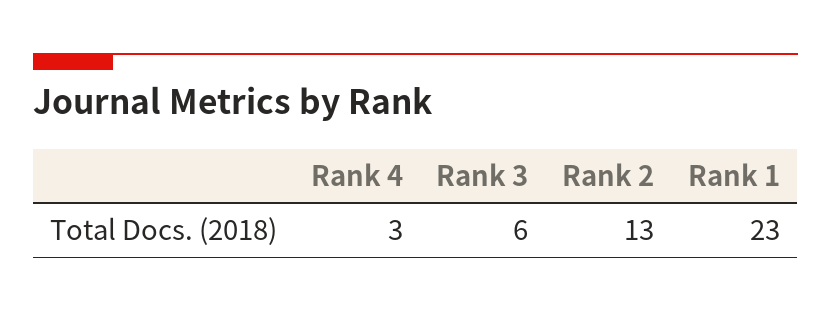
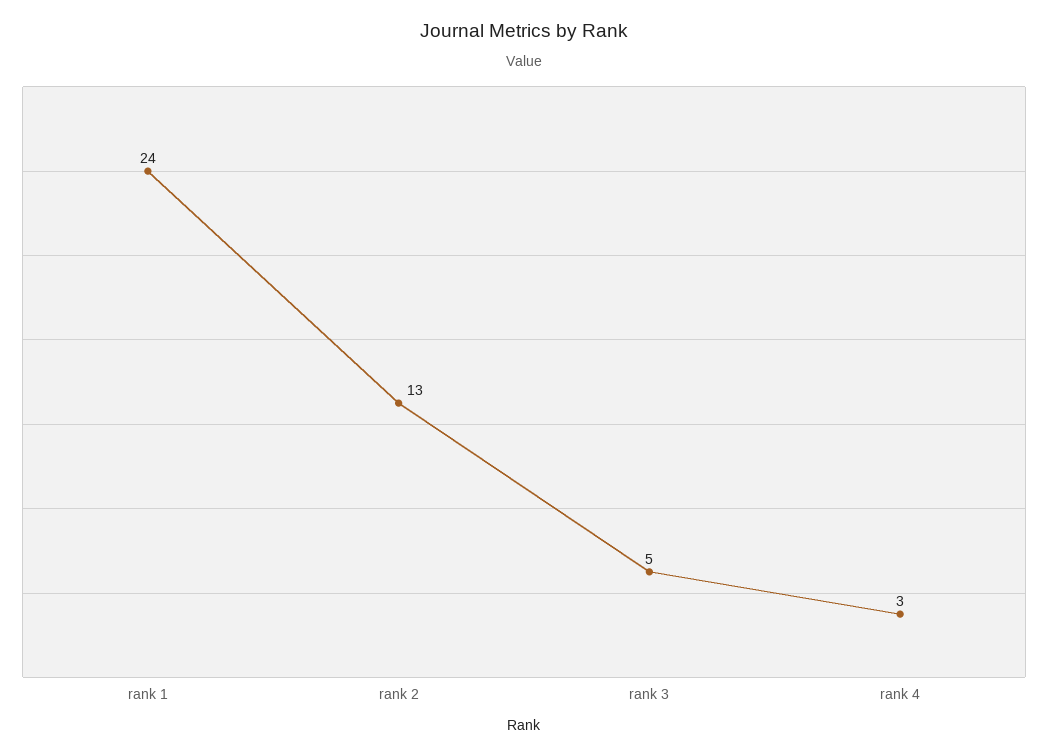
Rank 3: 6 -> 5
Rank 1: 23 -> 24

